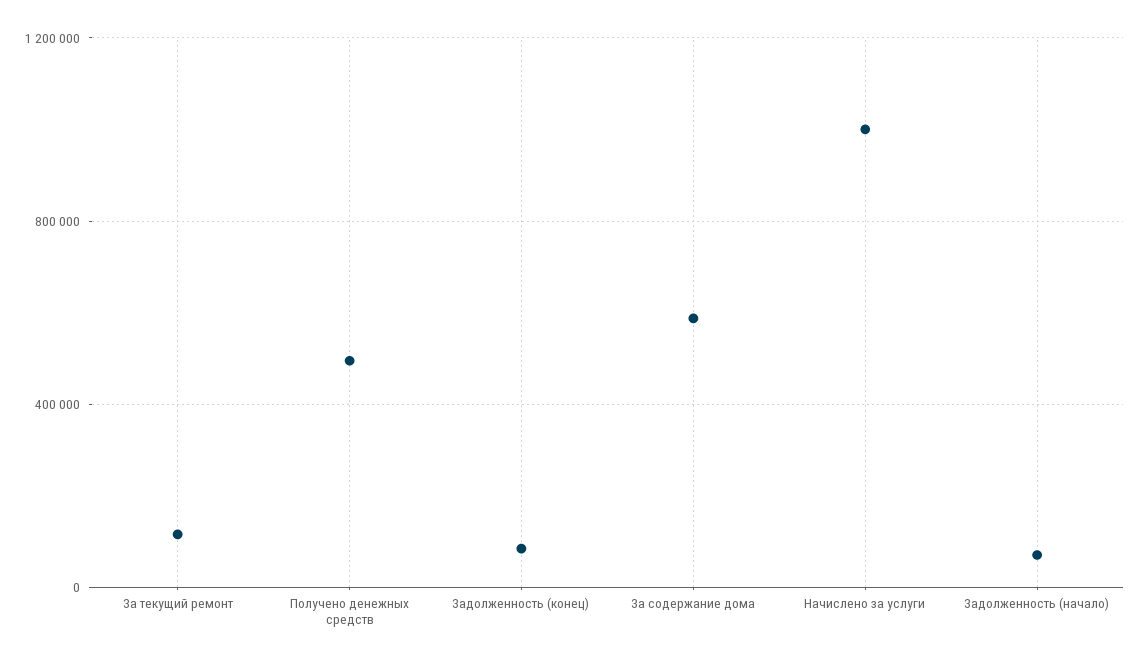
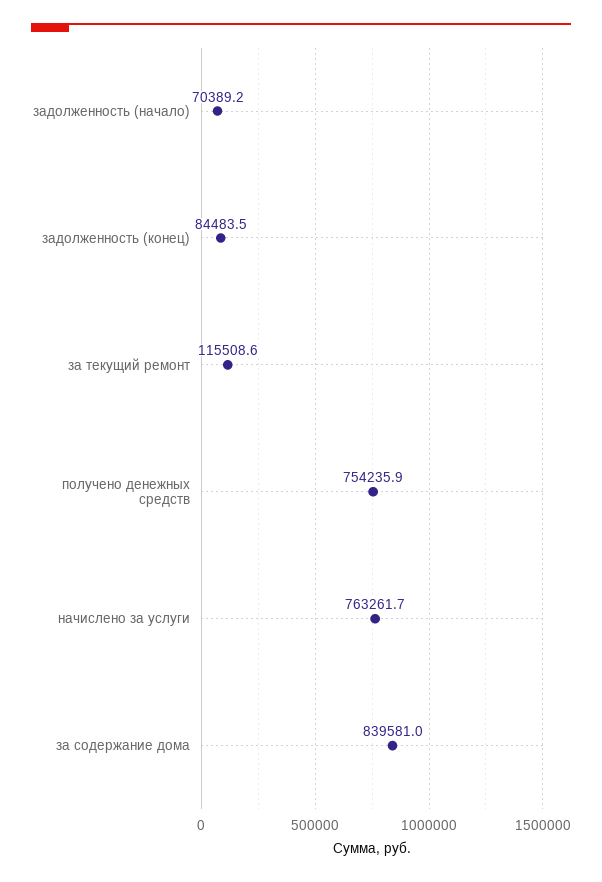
Получено денежных средств: 500000 -> 754235.9
За содержание дома: 600000 -> 839581
Начислено за услуги: 1000000 -> 763261.7

